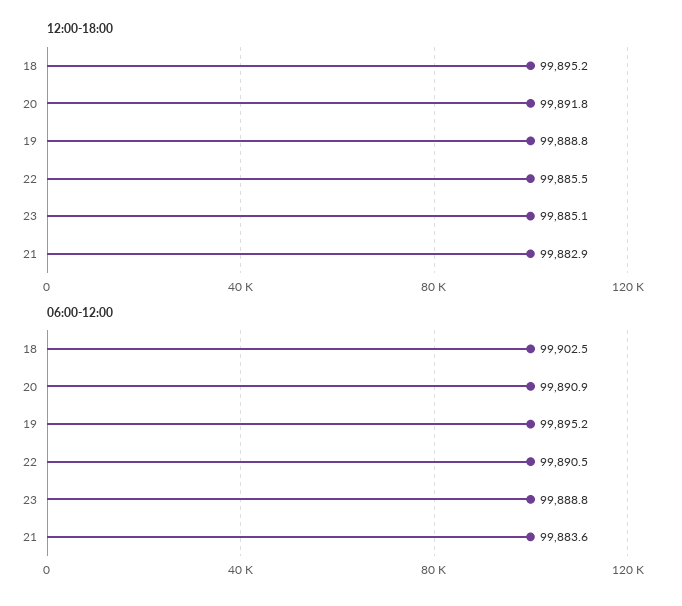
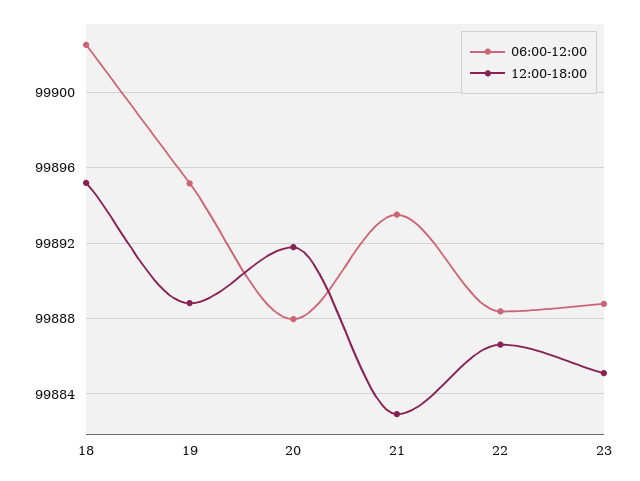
12:00-18:00, 22: 99885.5 -> 99886.5
06:00-12:00, 20: 99890.9 -> 99888
06:00-12:00, 22: 99890.5 -> 99888.5
06:00-12:00, 21: 99883.6 -> 99893.5

